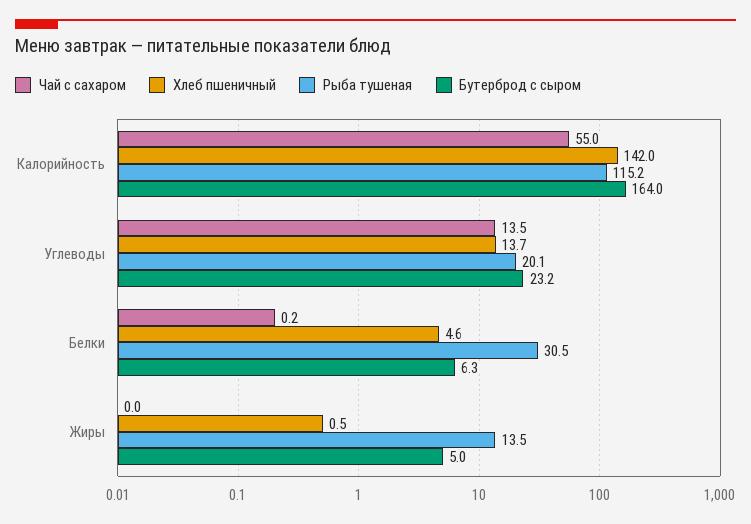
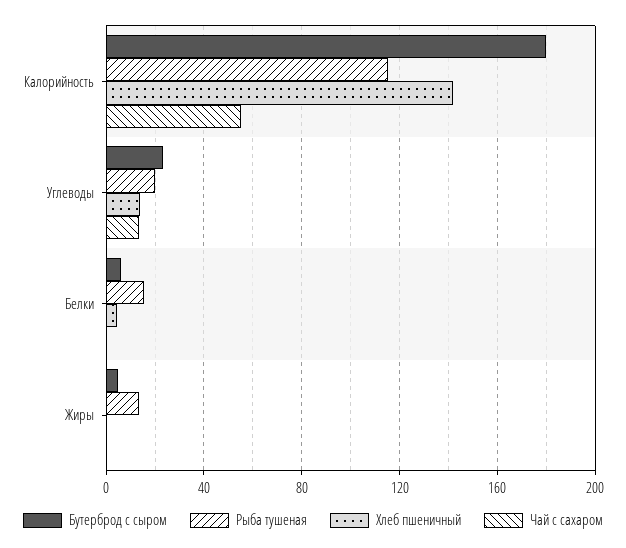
Бутерброд с сыром, Калорийность: 164 -> 180
Рыба тушеная, Белки: 30.5 -> 15

